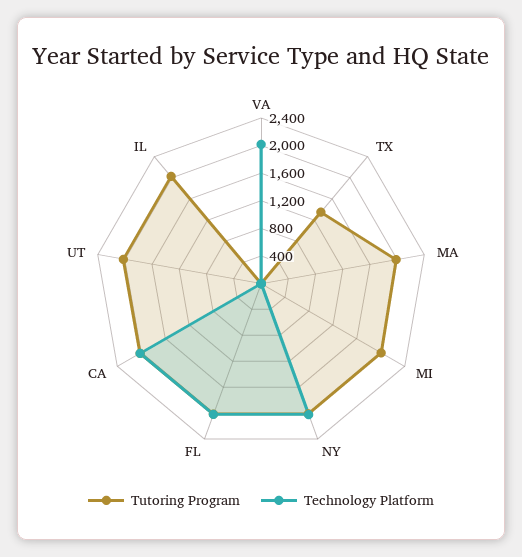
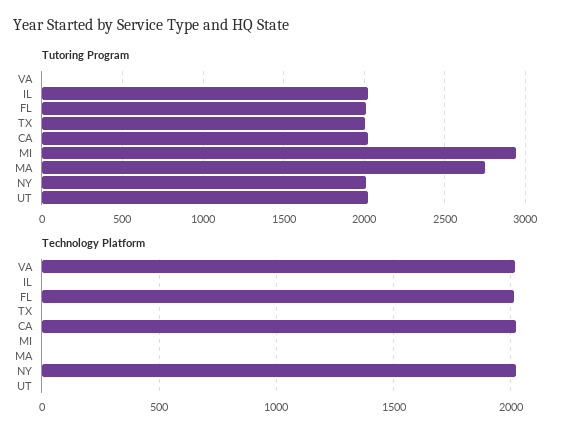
Tutoring Program, TX: 1400 -> 2000
Tutoring Program, MA: 2000 -> 2750
Tutoring Program, MI: 2000 -> 2950

